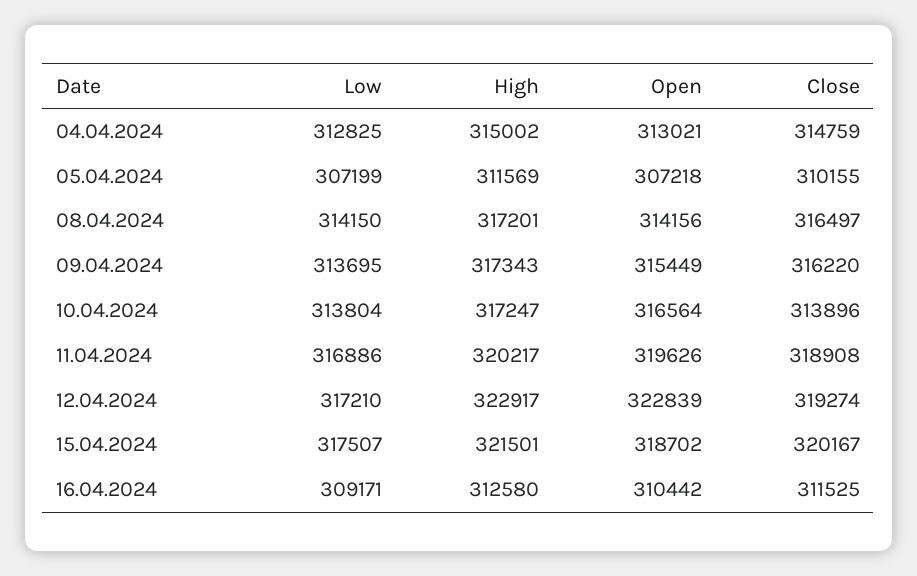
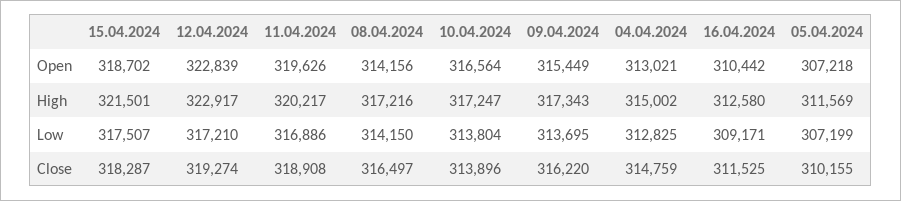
High, 08.04.2024: 317201 -> 317216
Close, 15.04.2024: 320167 -> 318287

